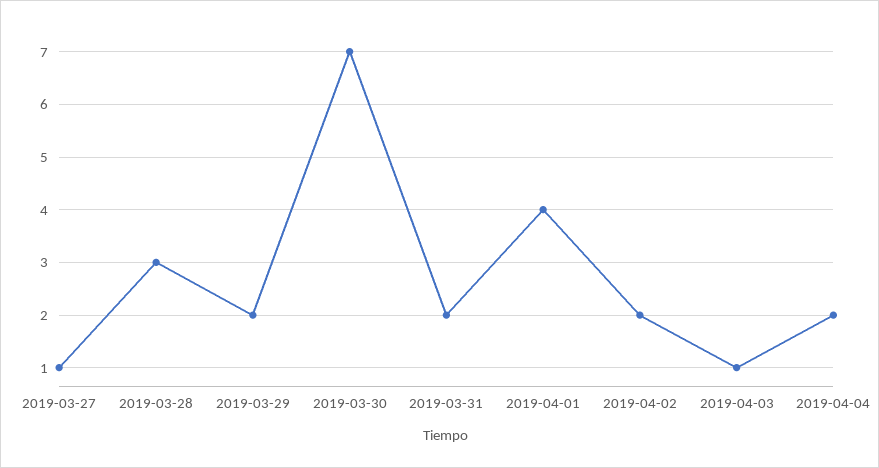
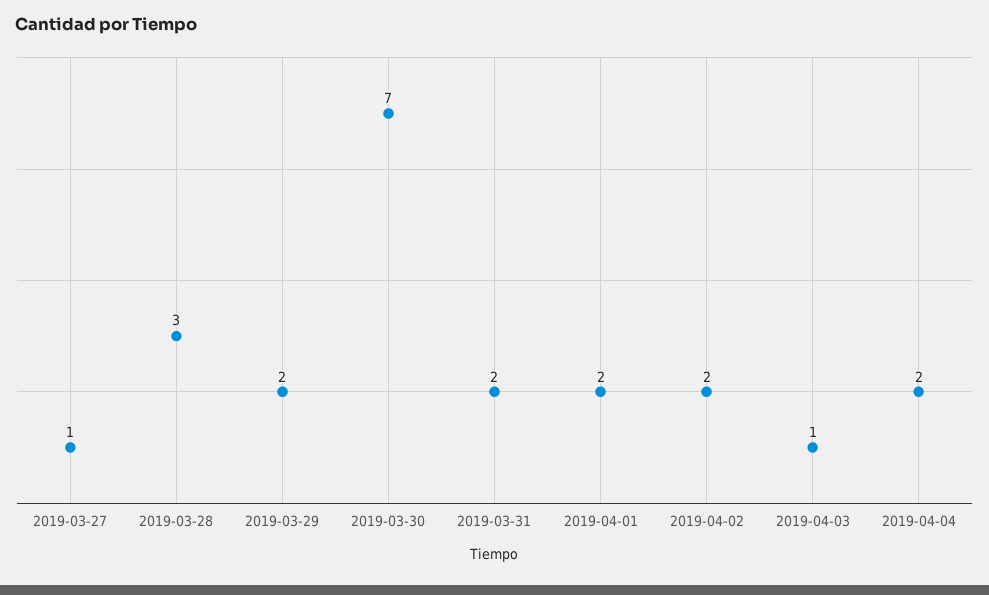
2019-04-01: 4 -> 2

